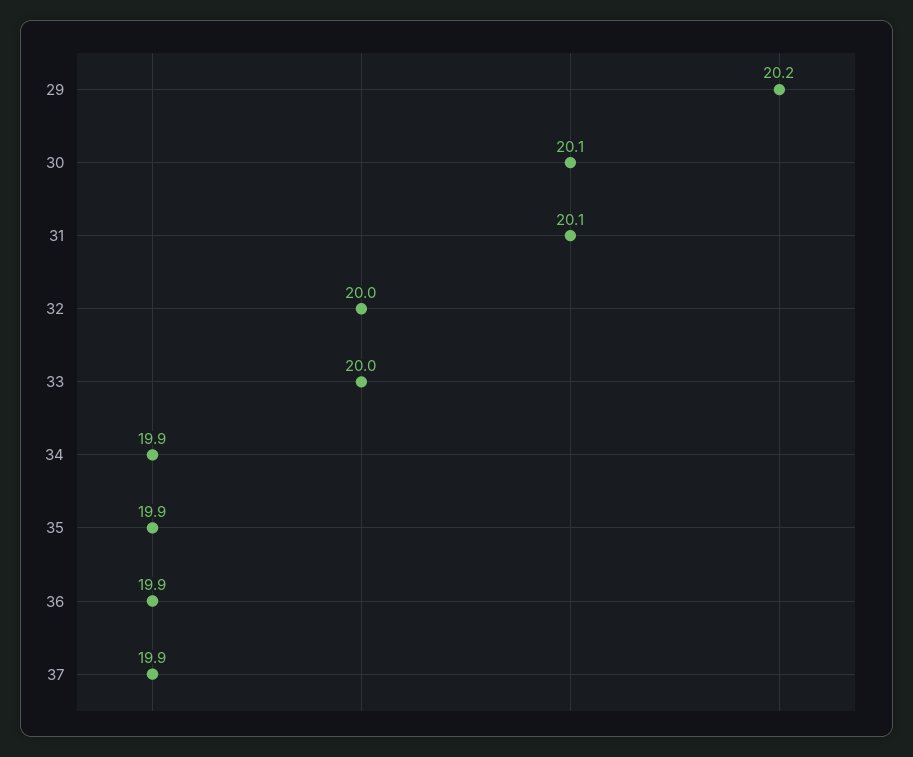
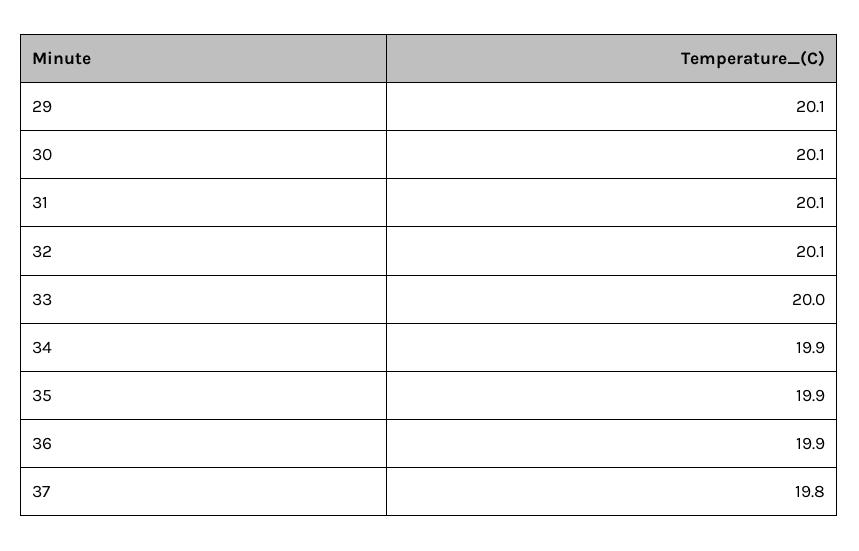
29: 20.2 -> 20.1
32: 20 -> 20.1
37: 19.9 -> 19.8

